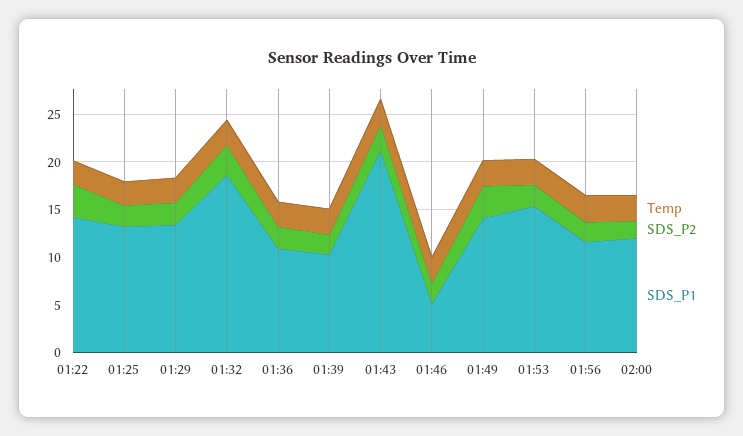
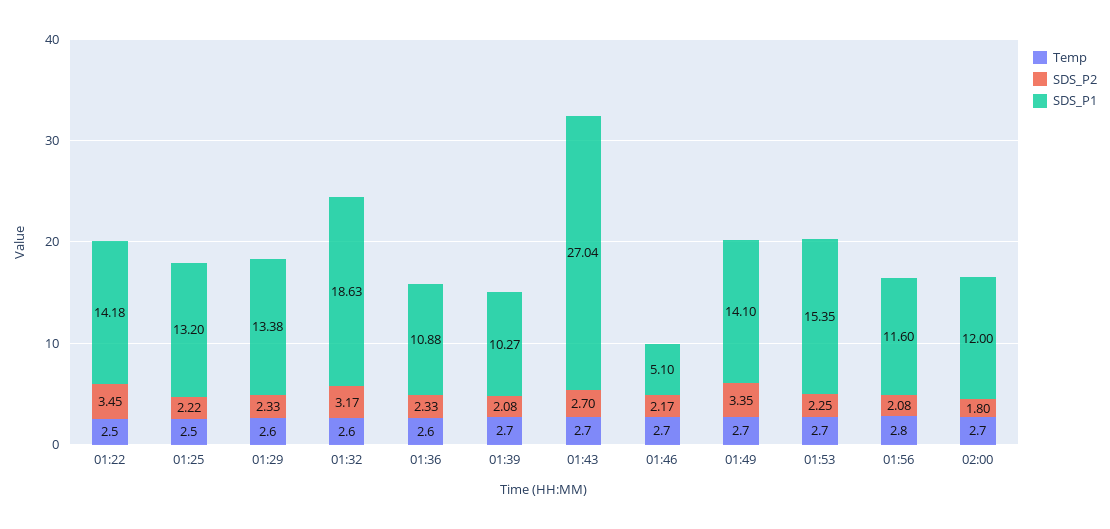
SDS_P1, 01:43: 21 -> 27.04

